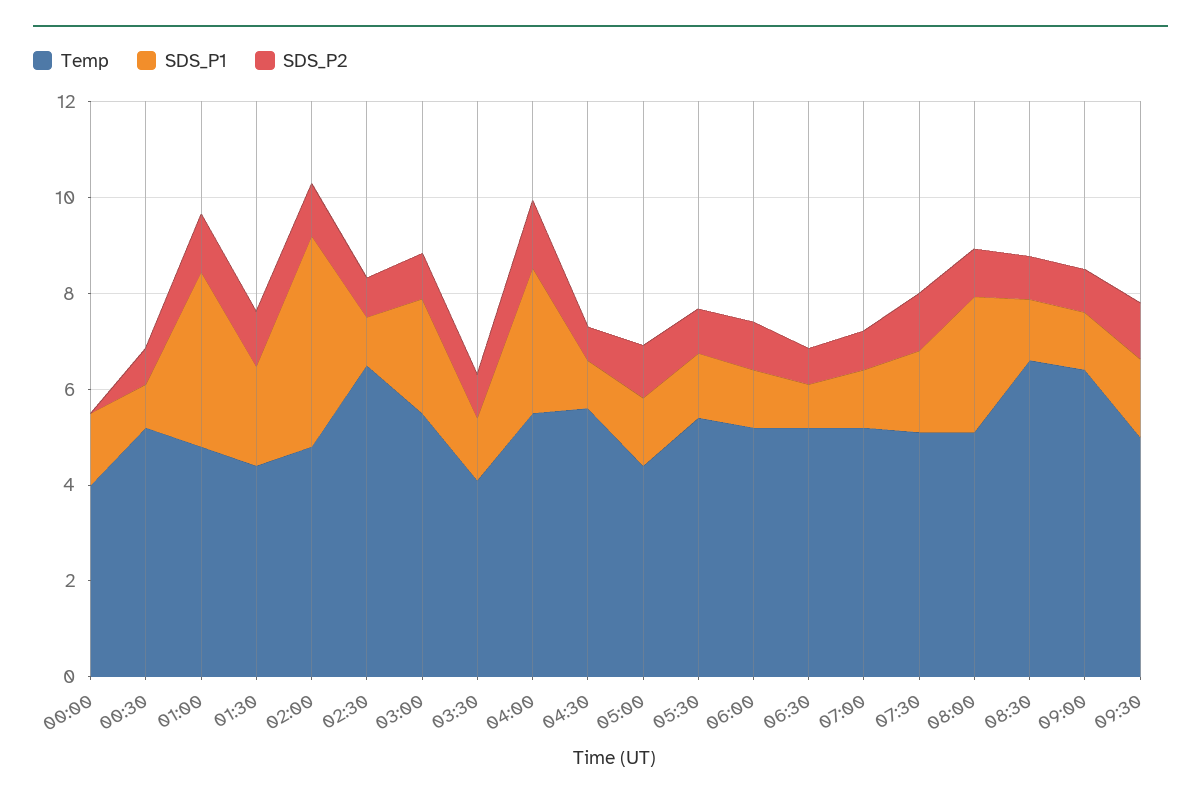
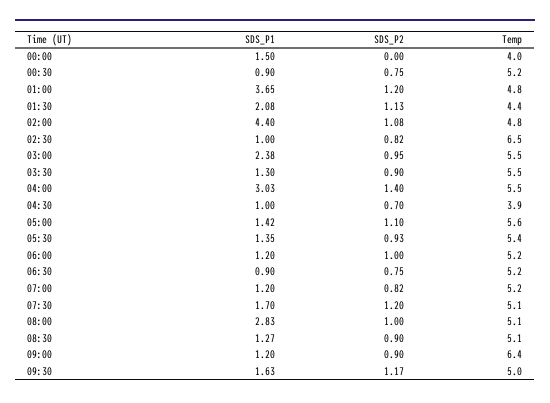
Temp, 03:30: 4 -> 5.5
Temp, 04:30: 5.5 -> 3.9
Temp, 05:00: 4.5 -> 5.6
Temp, 08:30: 6.5 -> 5.1

